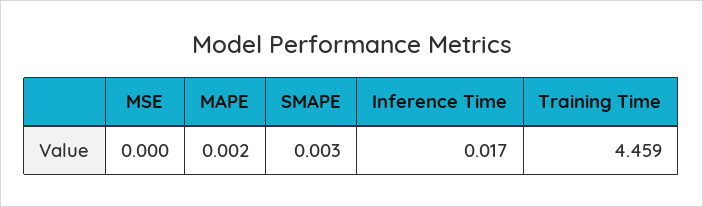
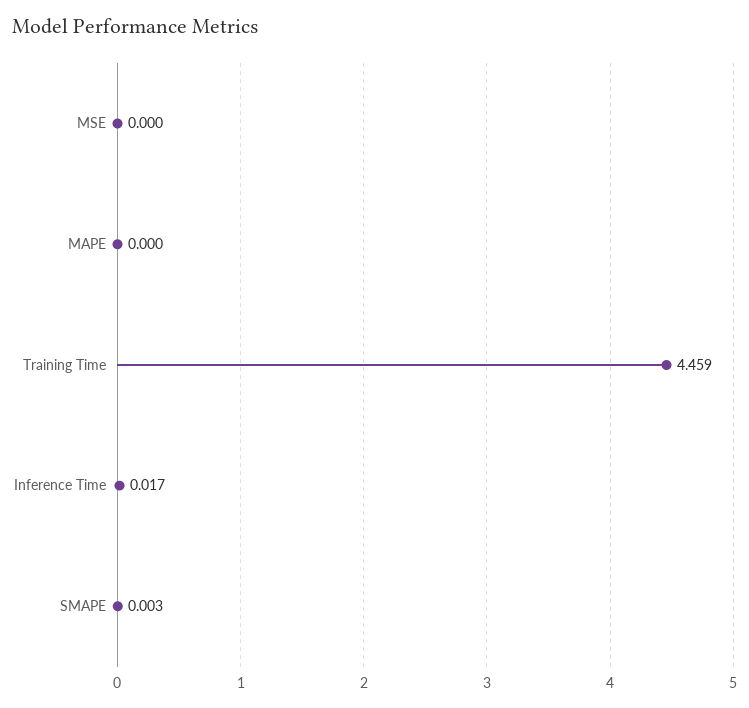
MAPE: 0.002 -> 0

